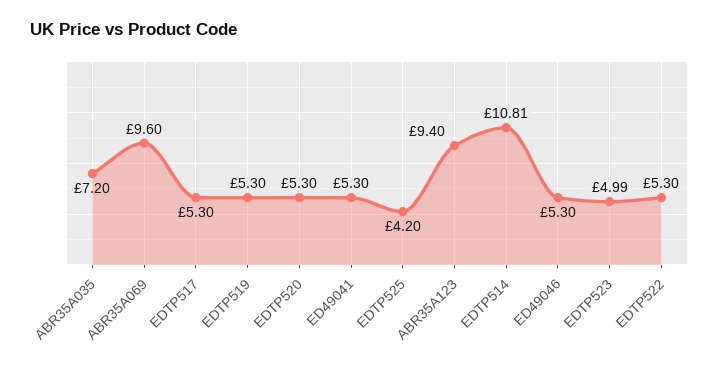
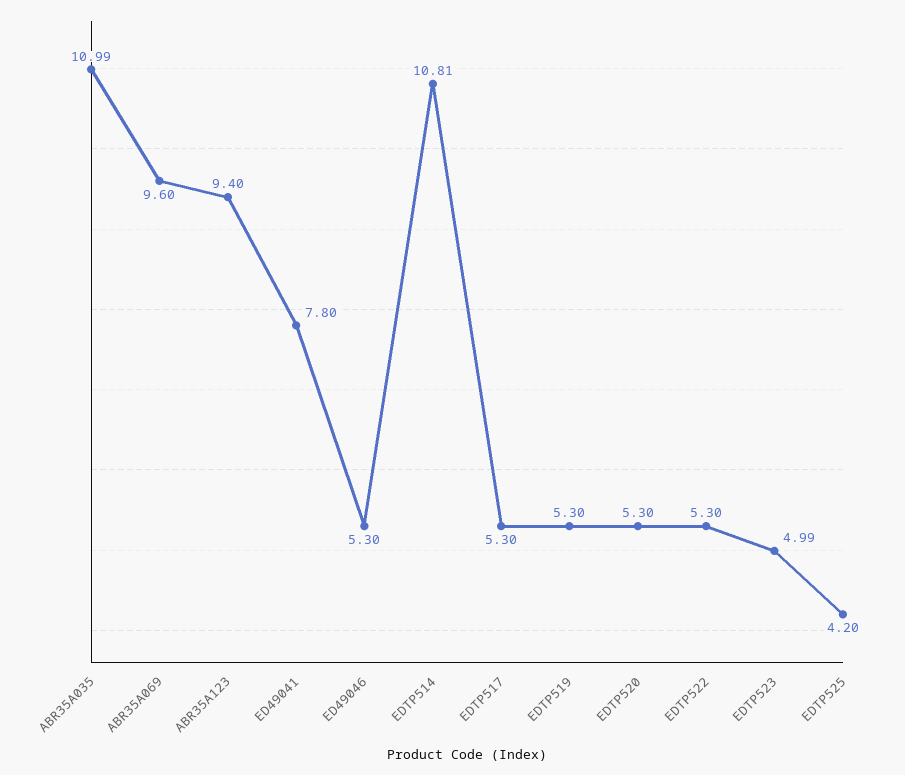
ABR35A035: 7.2 -> 10.99
ED49041: 5.3 -> 7.8

